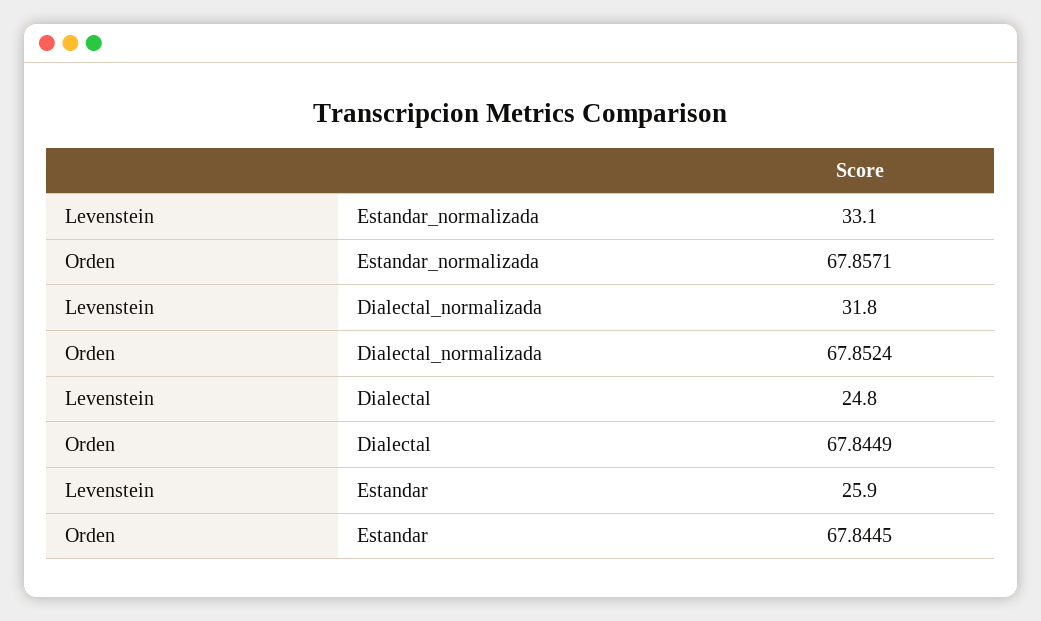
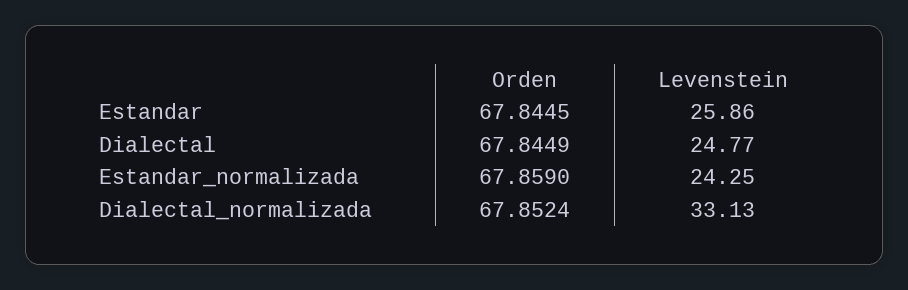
Levenstein, Estandar_normalizada: 33.1 -> 24.25
Orden, Estandar_normalizada: 67.8571 -> 67.859
Levenstein, Dialectal_normalizada: 31.8 -> 33.13

